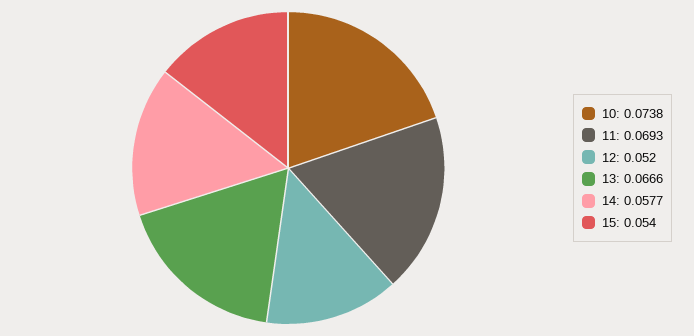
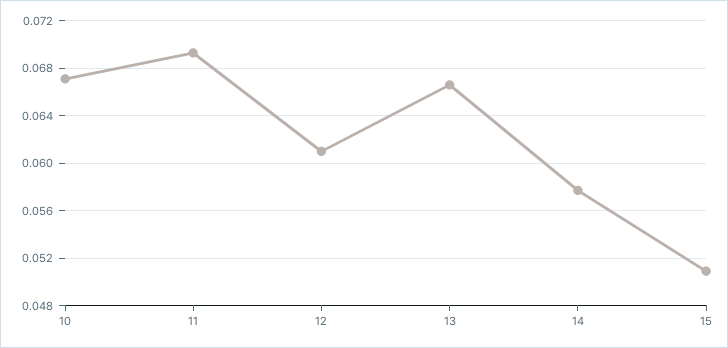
10: 0.0738 -> 0.067
12: 0.052 -> 0.061
15: 0.054 -> 0.051

